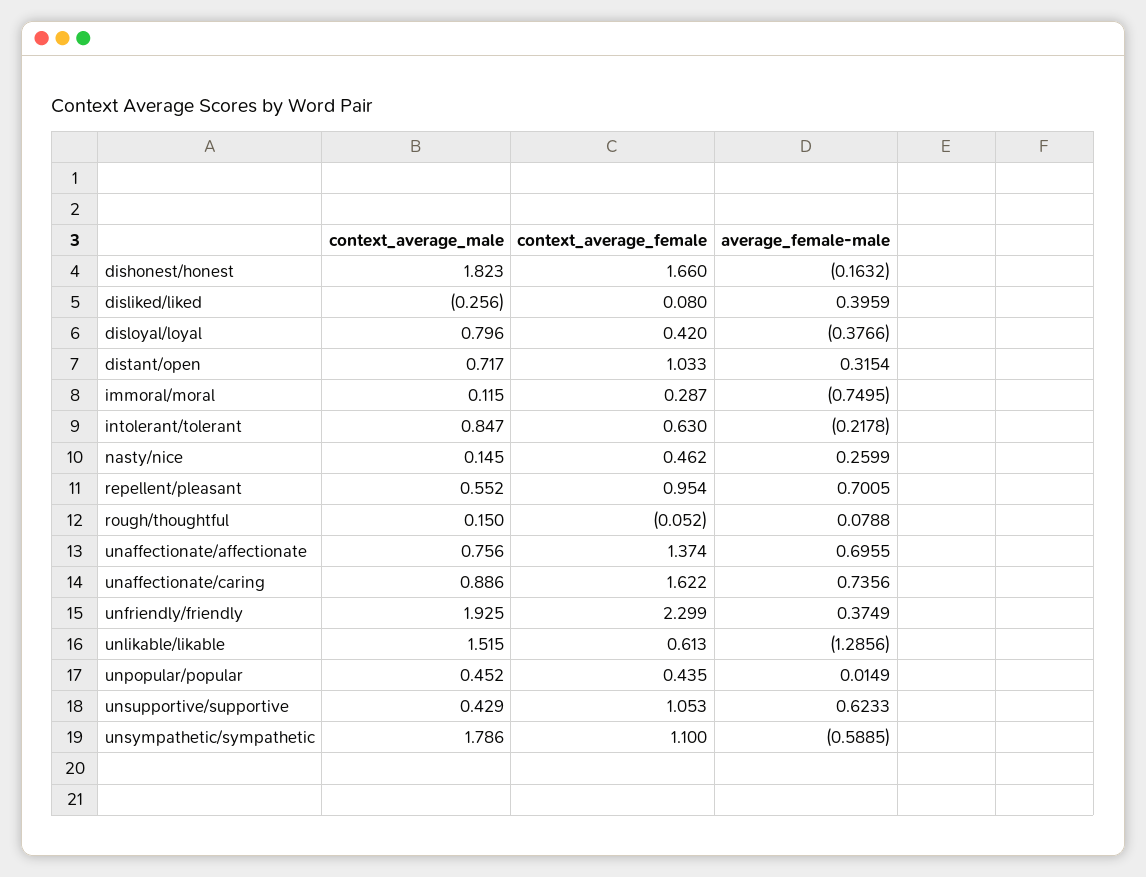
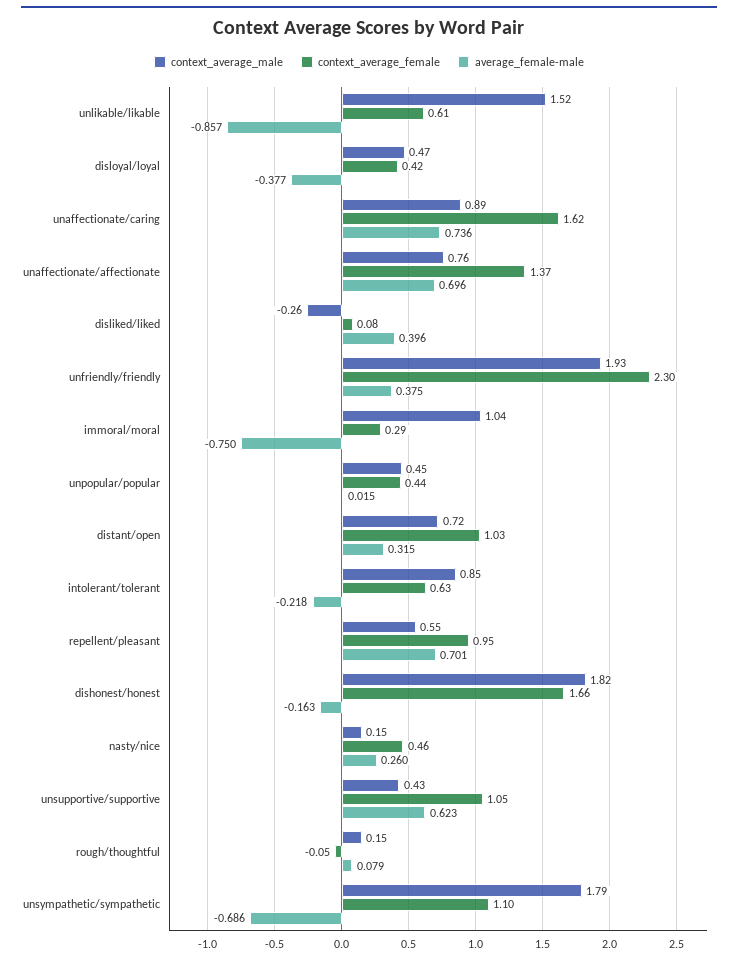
context_average_male, disloyal/loyal: 0.796 -> 0.47
context_average_male, immoral/moral: 0.115 -> 1.04
average_female-male, unlikable/likable: -1.2856 -> -0.857
average_female-male, unsympathetic/sympathetic: -0.5885 -> -0.686

